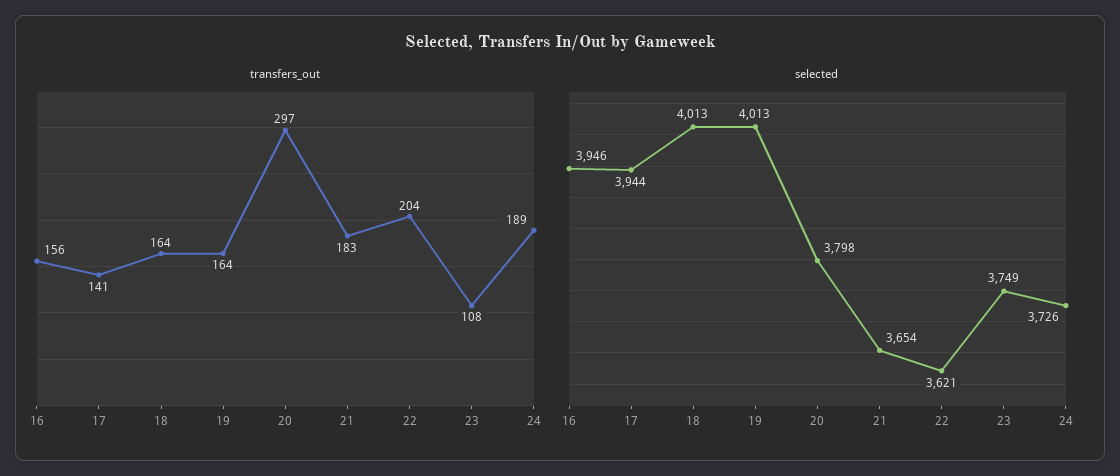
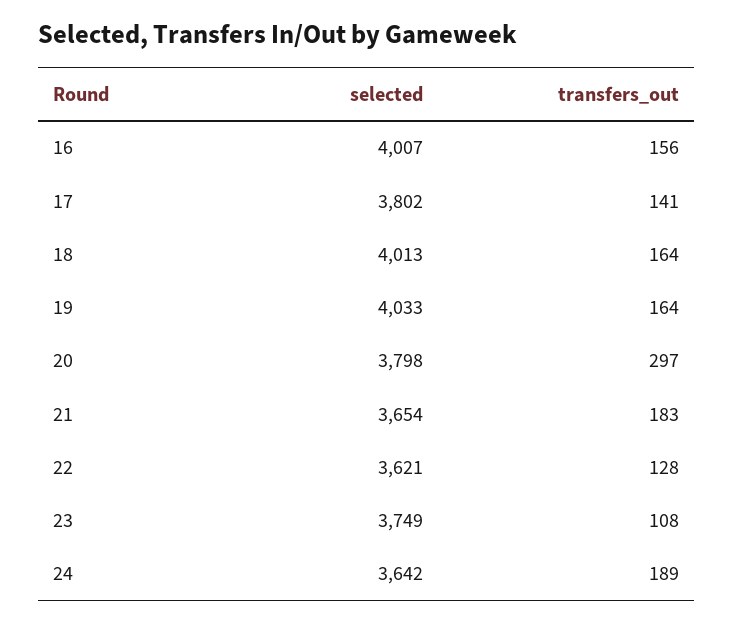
transfers_out, 22: 204 -> 128
selected, 16: 3946 -> 4007
selected, 17: 3944 -> 3802
selected, 19: 4013 -> 4033
selected, 24: 3726 -> 3642

